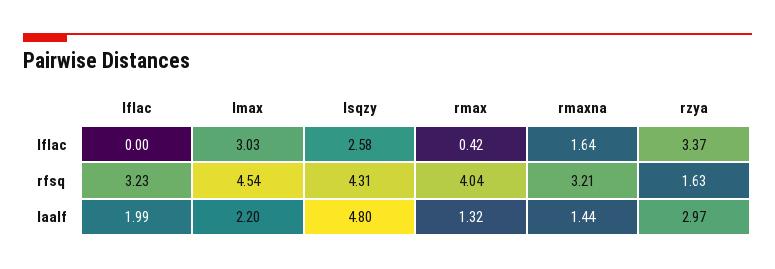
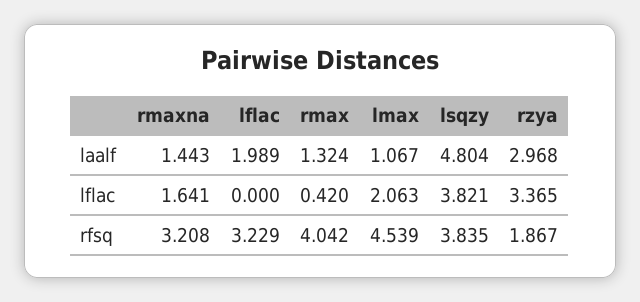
lmax, lflac: 3.03 -> 2.063
lsqzy, lflac: 2.58 -> 3.821
lsqzy, rfsq: 4.31 -> 3.835
rzya, rfsq: 1.63 -> 1.867
lmax, laalf: 2.2 -> 1.067

